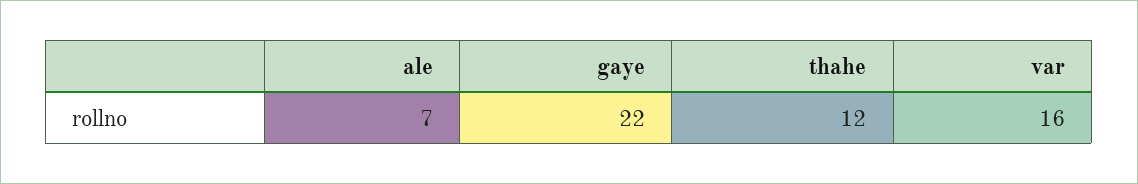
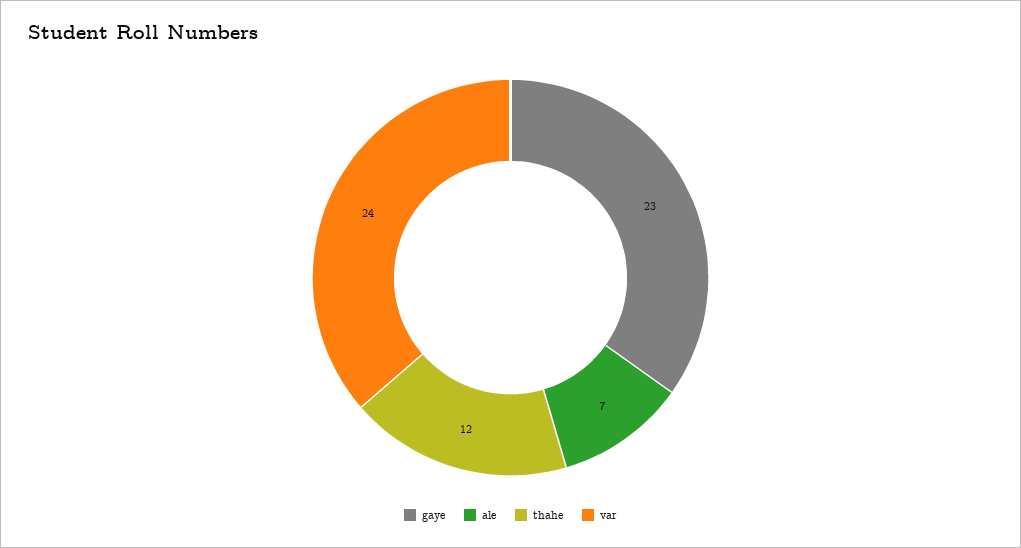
gaye: 22 -> 23
var: 16 -> 24

